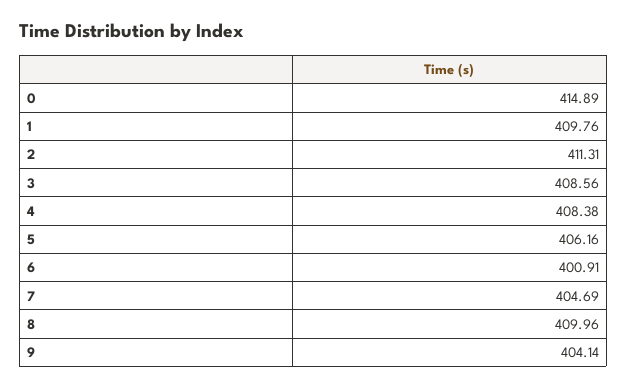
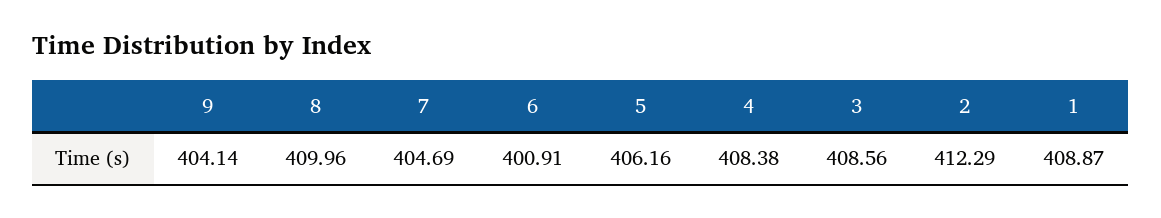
0: 414.89 -> none
1: 409.76 -> 408.87
2: 411.31 -> 412.29

